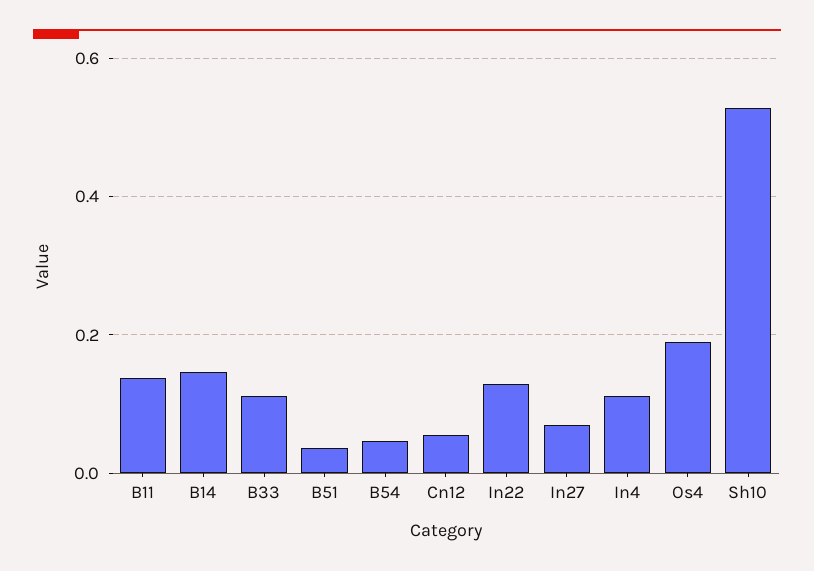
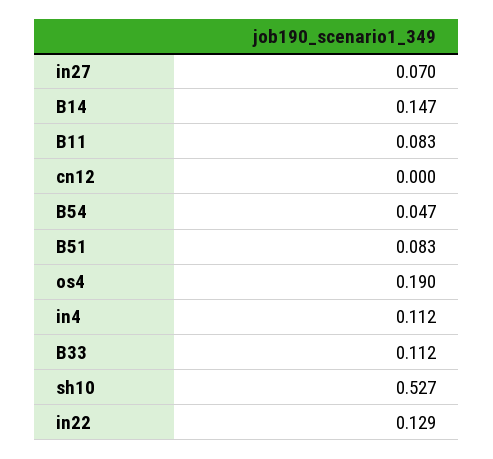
B11: 0.14 -> 0.083
B51: 0.04 -> 0.083
Cn12: 0.06 -> 0

